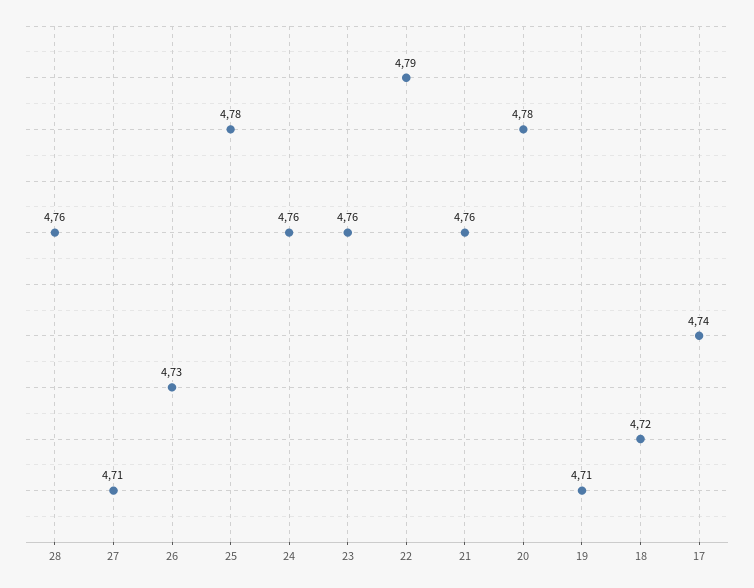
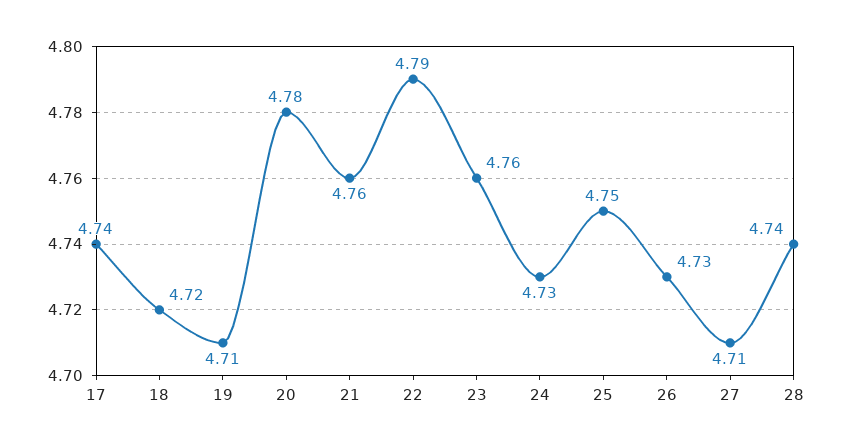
28: 4.76 -> 4.74
25: 4.78 -> 4.75
24: 4.76 -> 4.73

